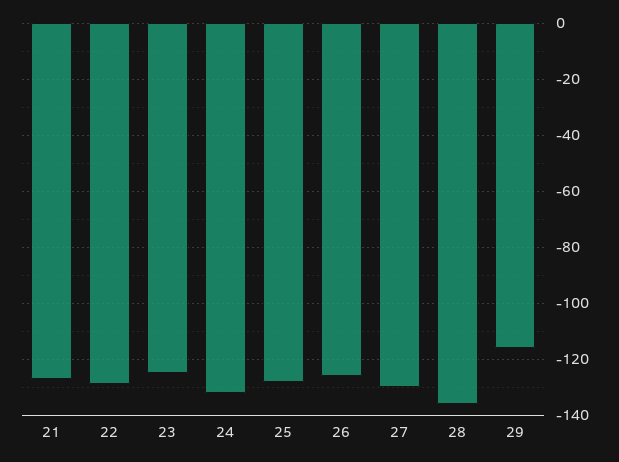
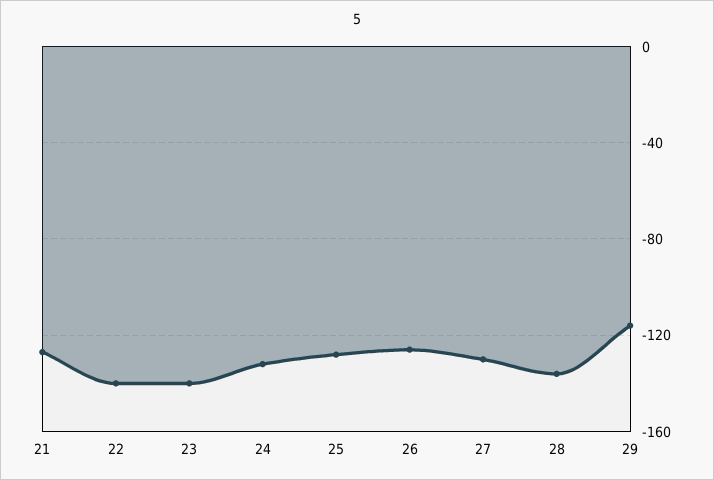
22: -130 -> -140
23: -125 -> -140

